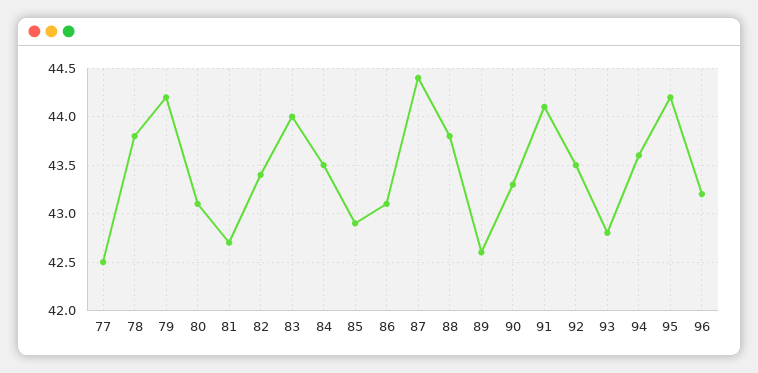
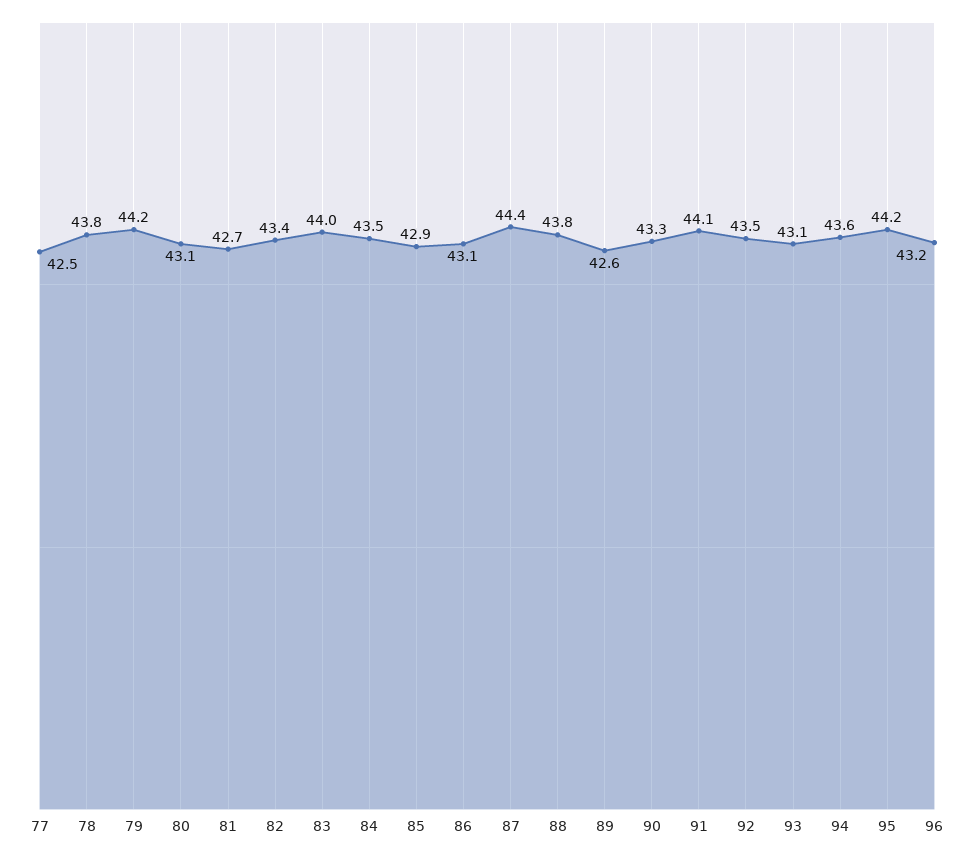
93: 42.8 -> 43.1

